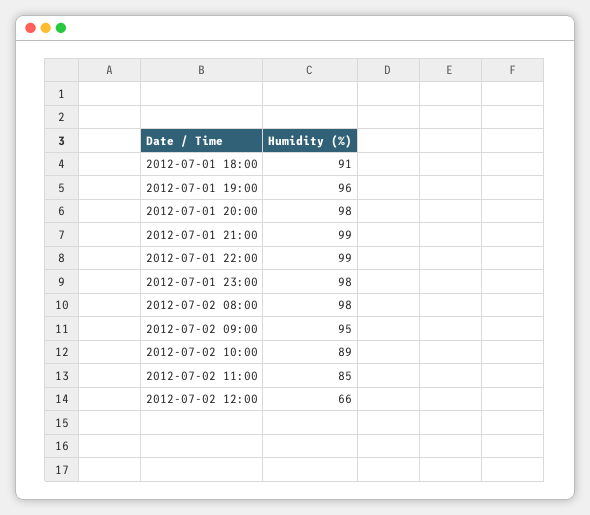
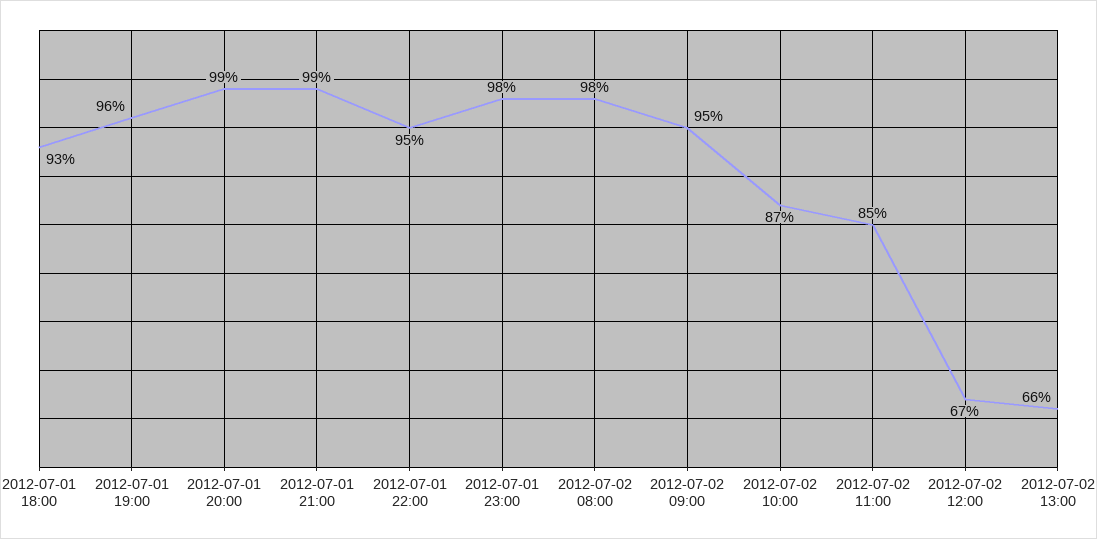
2012-07-01 18:00: 91 -> 93
2012-07-01 20:00: 98 -> 99
2012-07-01 22:00: 99 -> 95
2012-07-02 10:00: 89 -> 87
2012-07-02 12:00: 66 -> 67
2012-07-02 13:00: none -> 66

